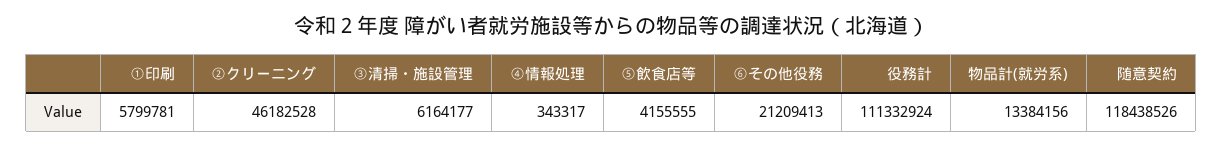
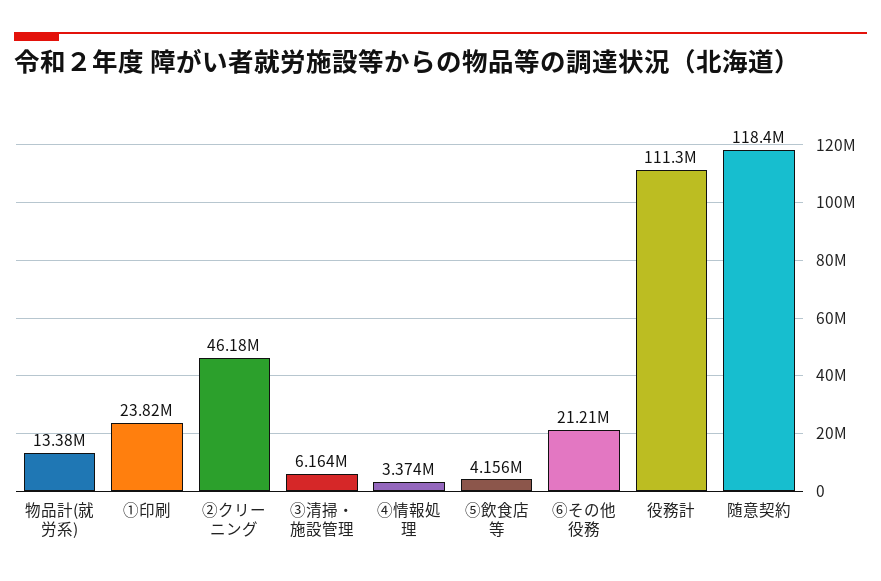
①印刷: 5799781 -> 23820000
④情報処理: 343317 -> 3374000

